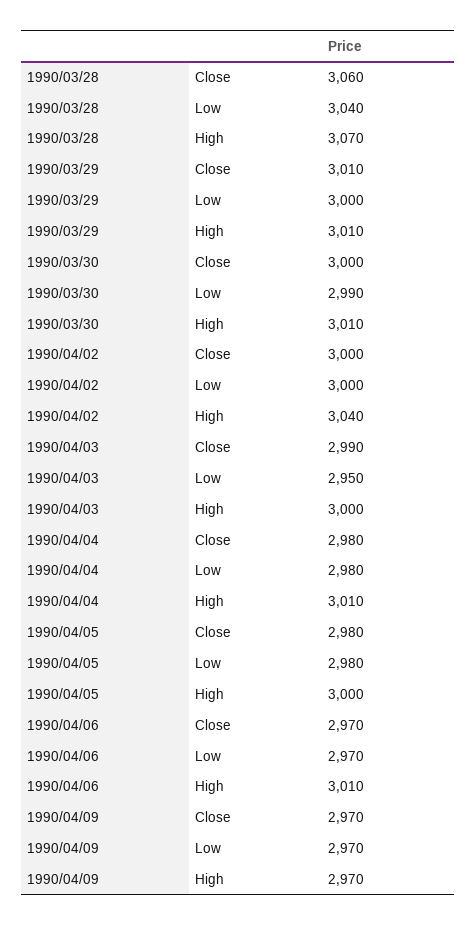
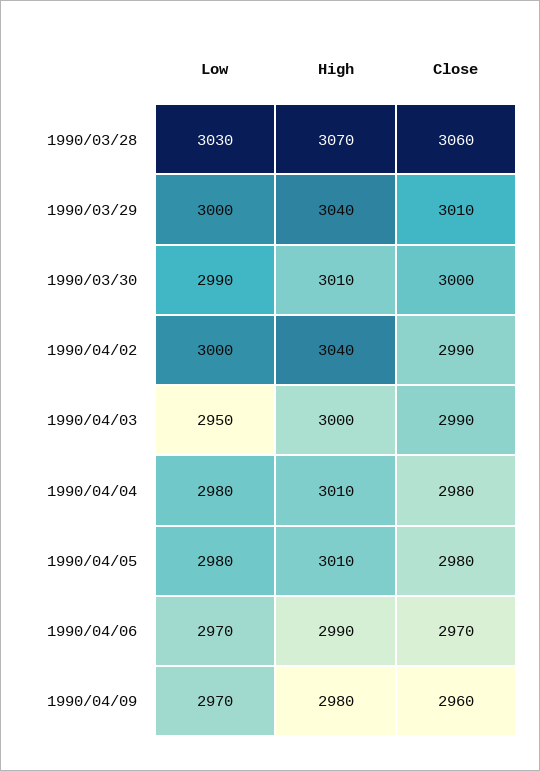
1990/03/28, Low: 3040 -> 3030
1990/03/29, High: 3010 -> 3040
1990/04/02, Close: 3000 -> 2990
1990/04/05, High: 3000 -> 3010
1990/04/06, High: 3010 -> 2990
1990/04/09, Close: 2970 -> 2960
1990/04/09, High: 2970 -> 2980

